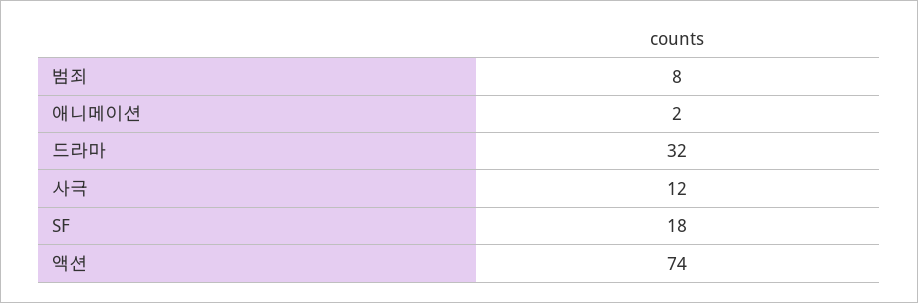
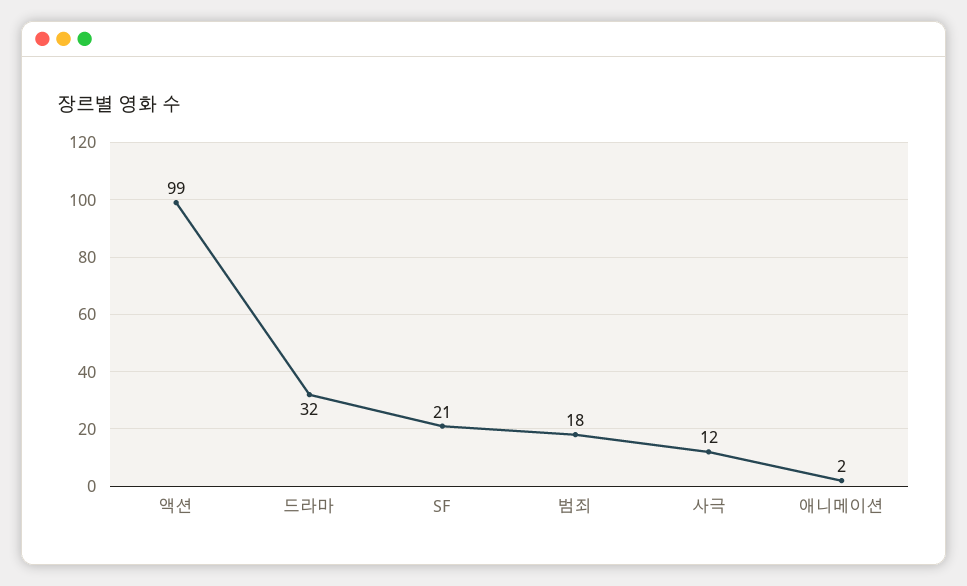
범죄: 8 -> 18
SF: 18 -> 21
액션: 74 -> 99

